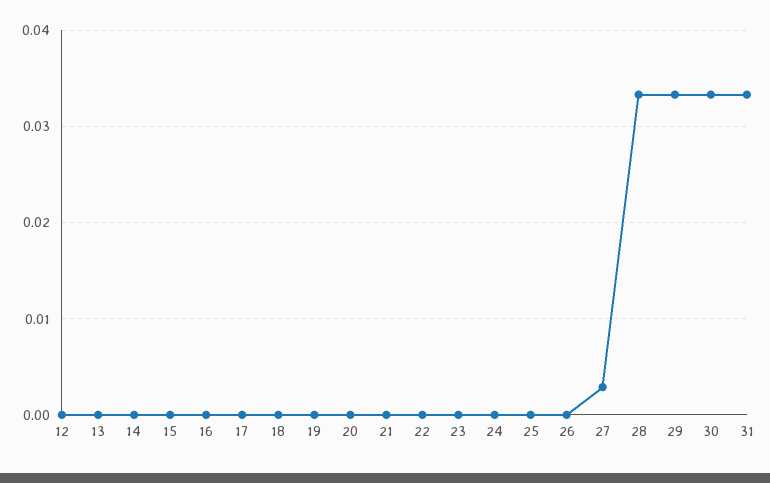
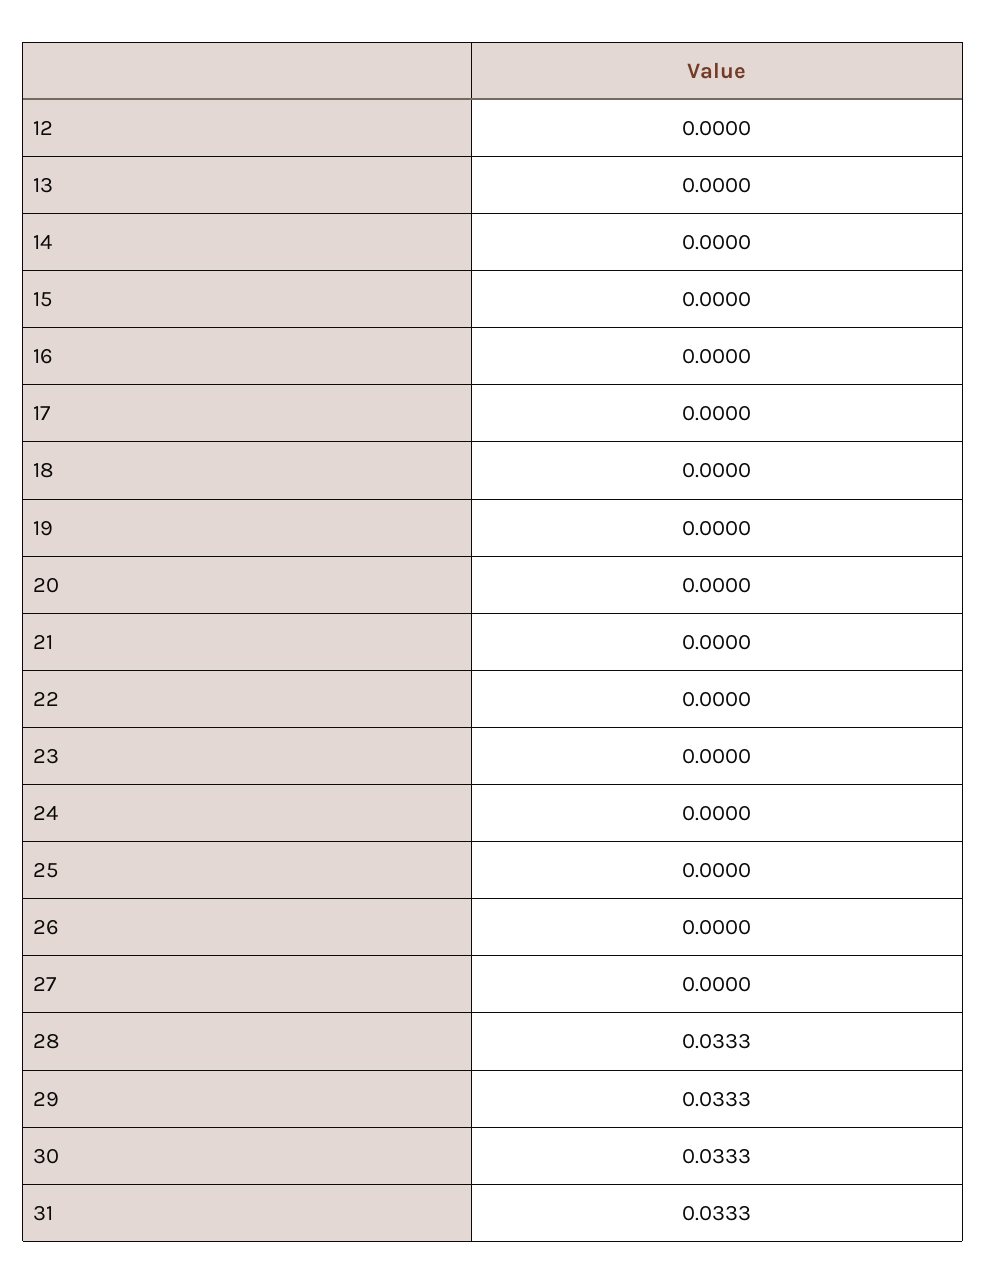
27: 0.003 -> 0

